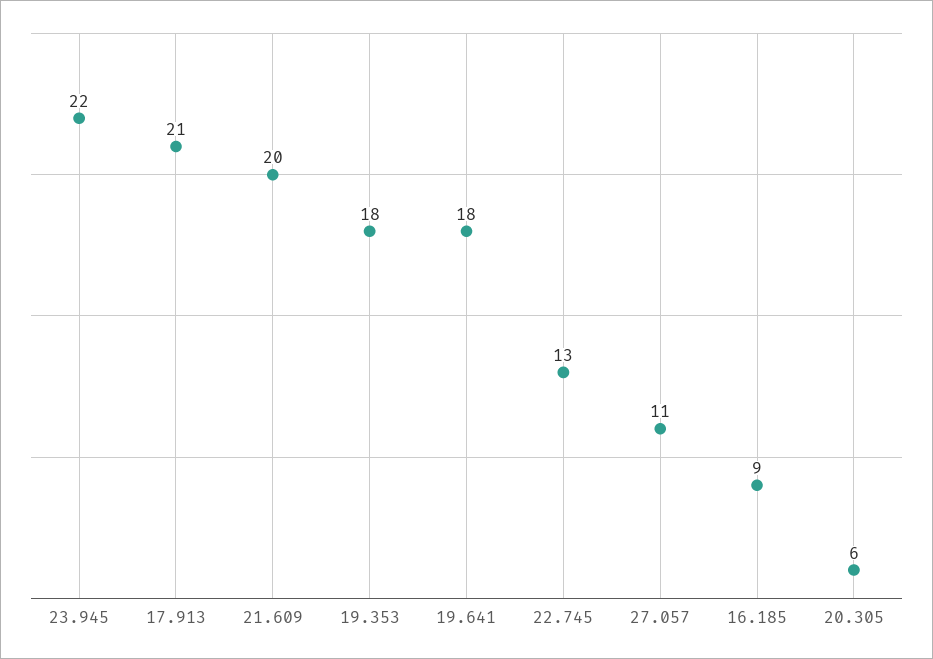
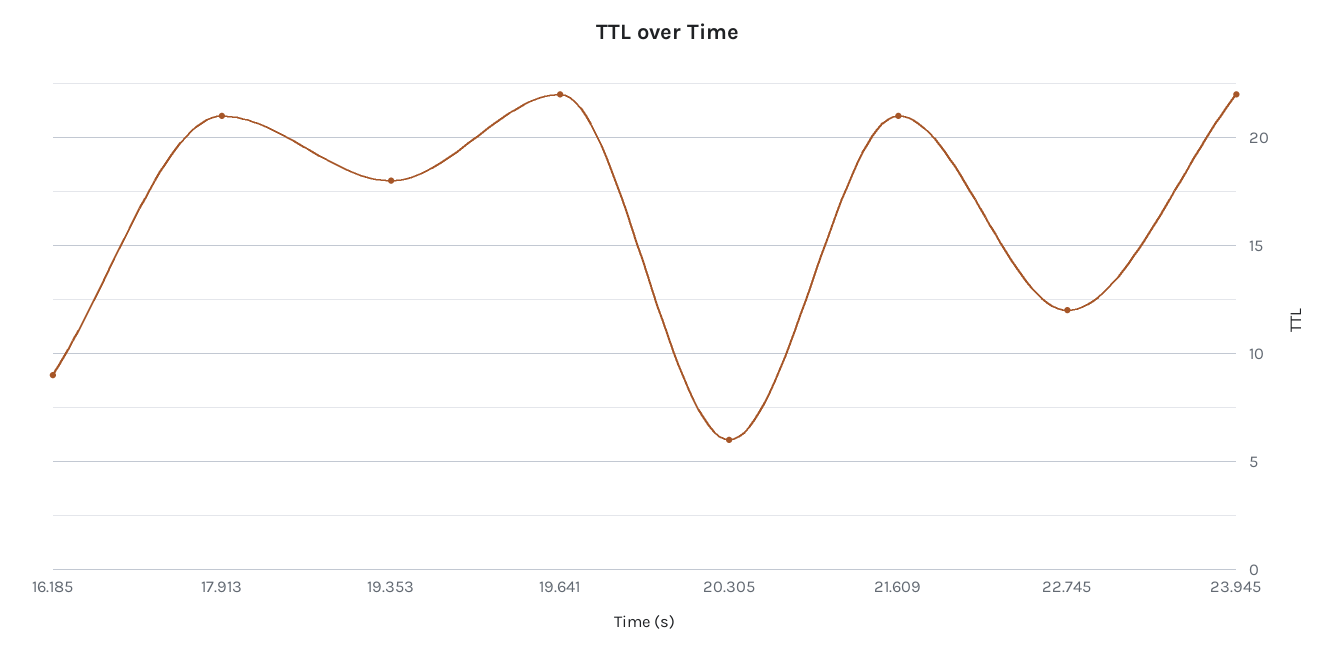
21.609: 20 -> 21
19.641: 18 -> 22
22.745: 13 -> 12
27.057: 11 -> none

